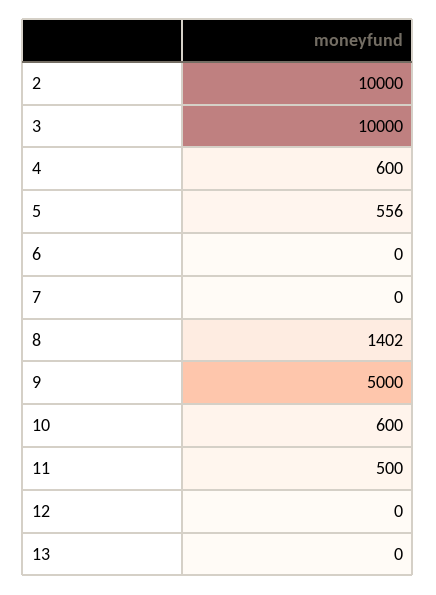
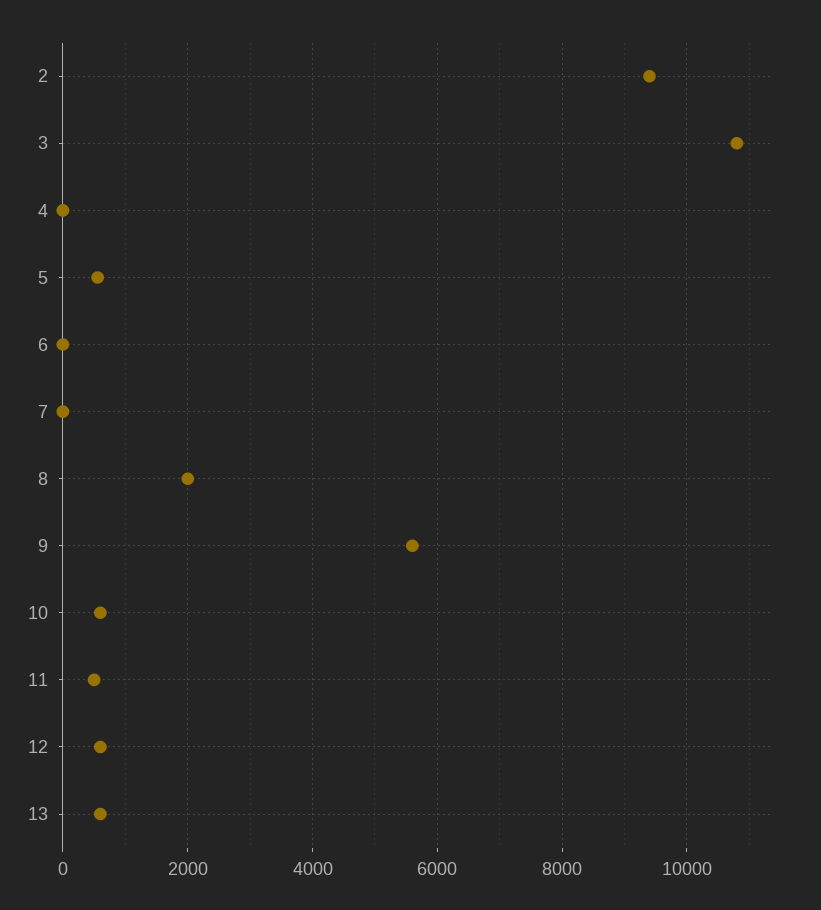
2: 10000 -> 9400
3: 10000 -> 10800
4: 600 -> 0
8: 1402 -> 2000
9: 5000 -> 5600
12: 0 -> 600
13: 0 -> 600

